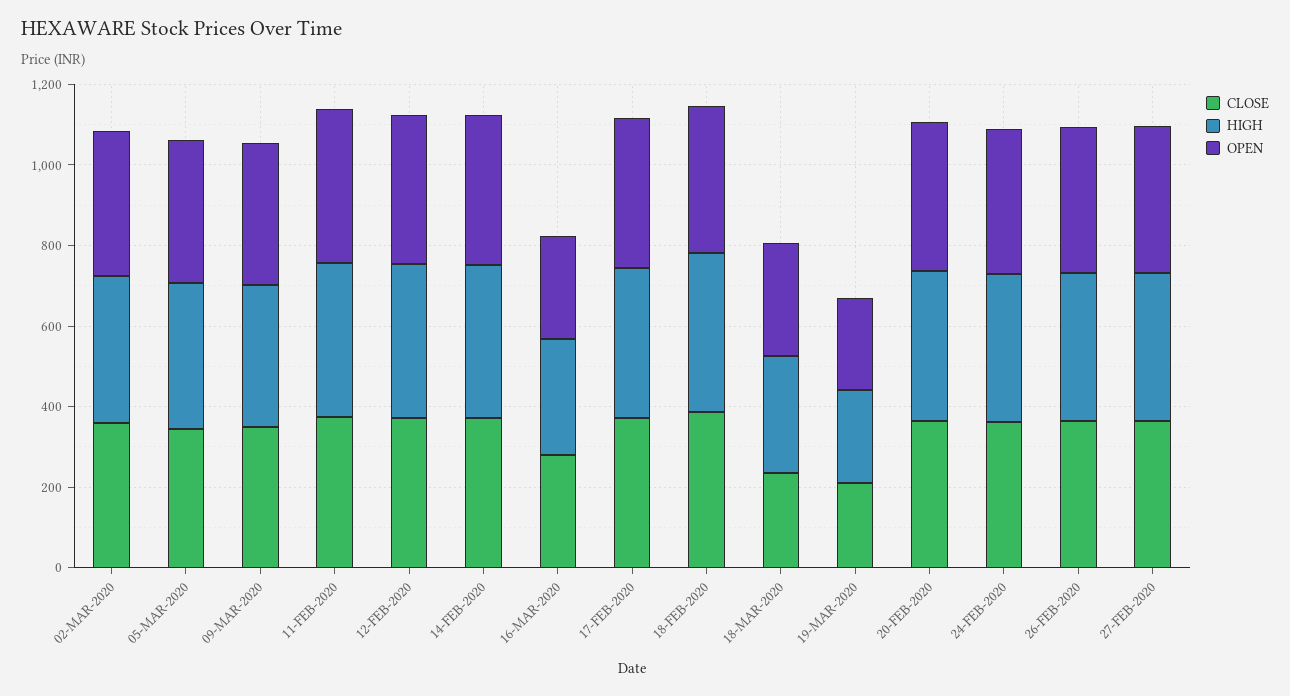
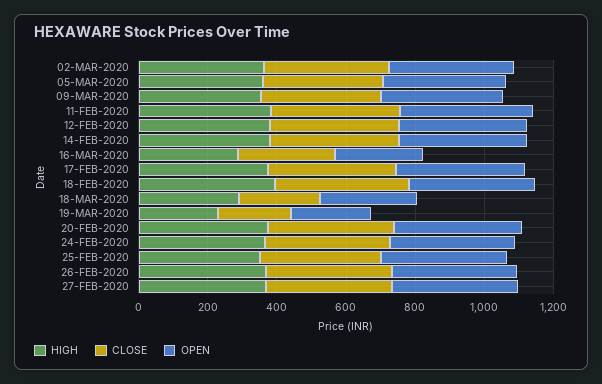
HIGH, 25-FEB-2020: none -> 350
CLOSE, 25-FEB-2020: none -> 350
OPEN, 25-FEB-2020: none -> 350

